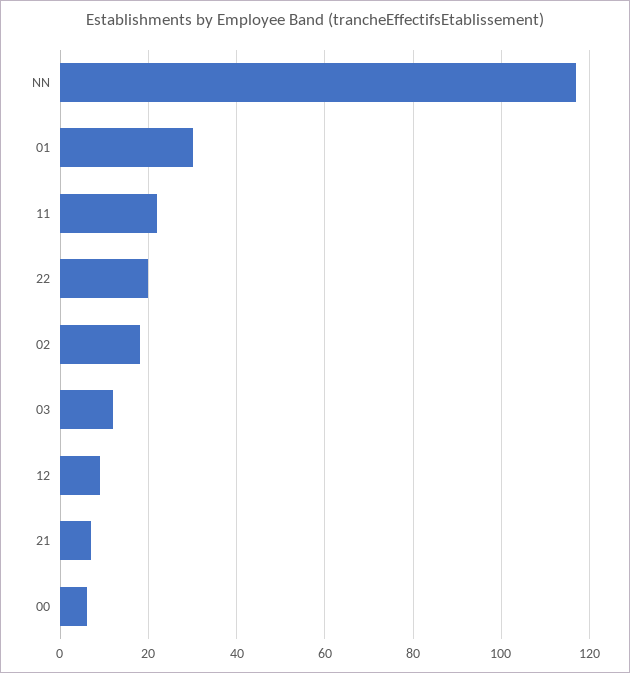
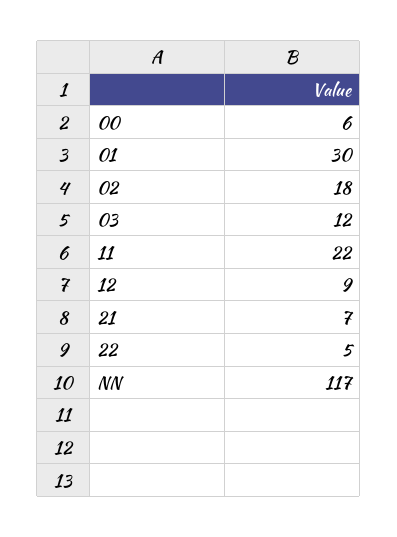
22: 20 -> 5

